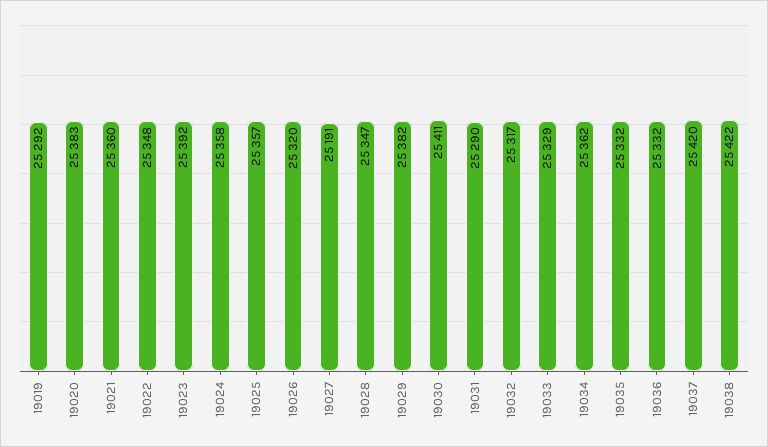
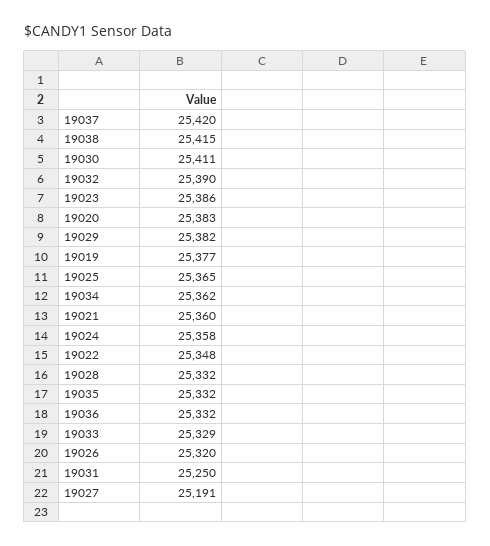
19019: 25292 -> 25377
19023: 25392 -> 25386
19025: 25357 -> 25365
19028: 25347 -> 25332
19031: 25290 -> 25250
19032: 25317 -> 25390
19038: 25422 -> 25415

